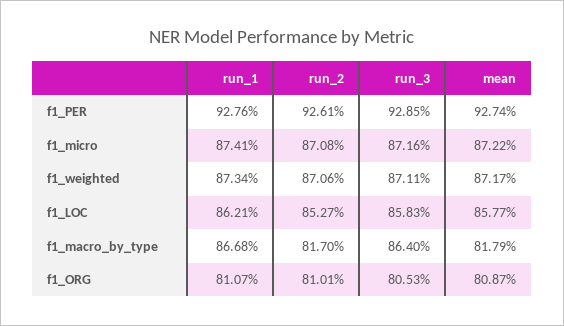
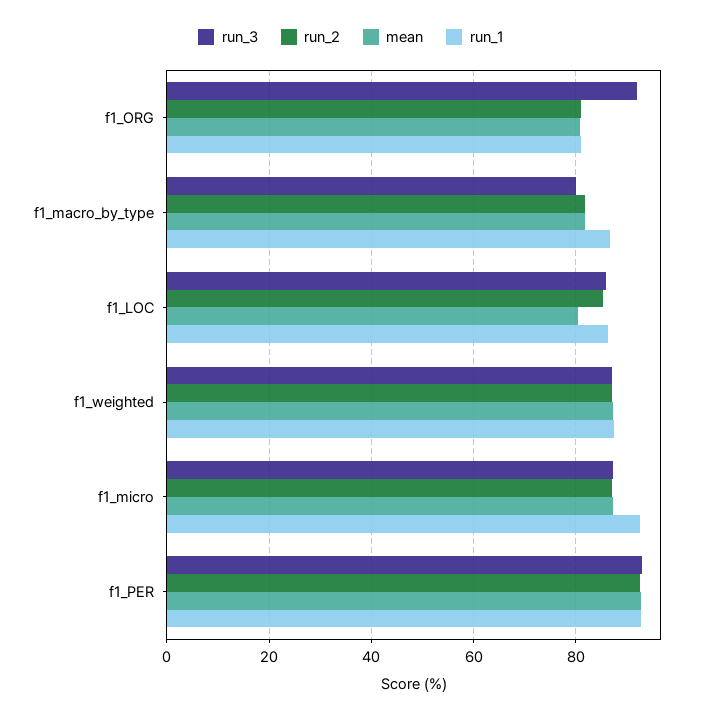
run_1, f1_micro: 87.41 -> 92
mean, f1_LOC: 85.77 -> 80
run_3, f1_macro_by_type: 86.4 -> 80
run_3, f1_ORG: 80.53 -> 92

